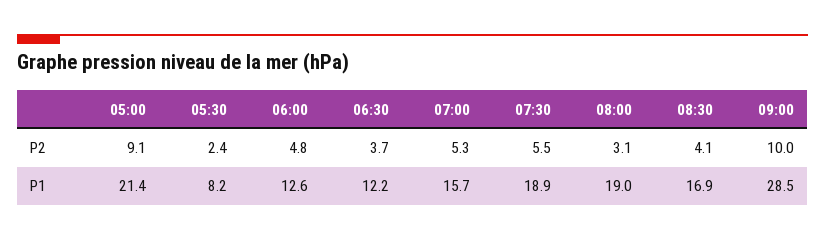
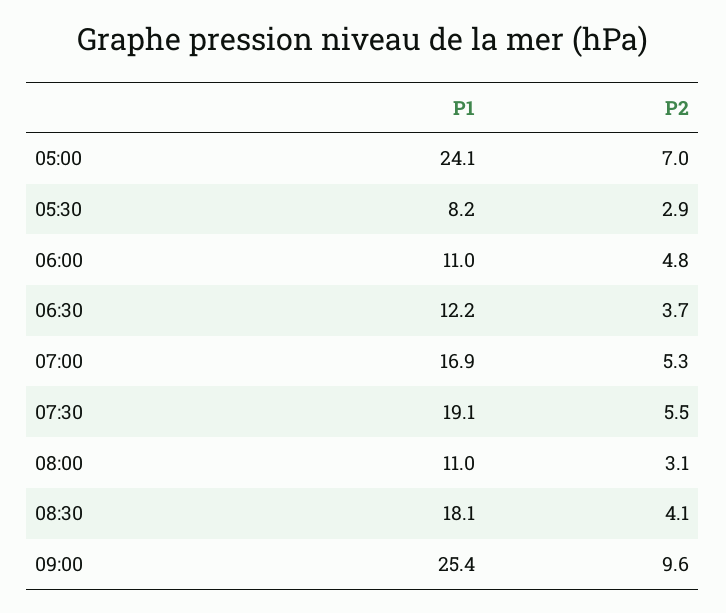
05:00, P2: 9.1 -> 7
05:30, P2: 2.4 -> 2.9
09:00, P2: 10 -> 9.6
05:00, P1: 21.4 -> 24.1
06:00, P1: 12.6 -> 11
07:00, P1: 15.7 -> 16.9
07:30, P1: 18.9 -> 19.1
08:00, P1: 19 -> 11
08:30, P1: 16.9 -> 18.1
09:00, P1: 28.5 -> 25.4

